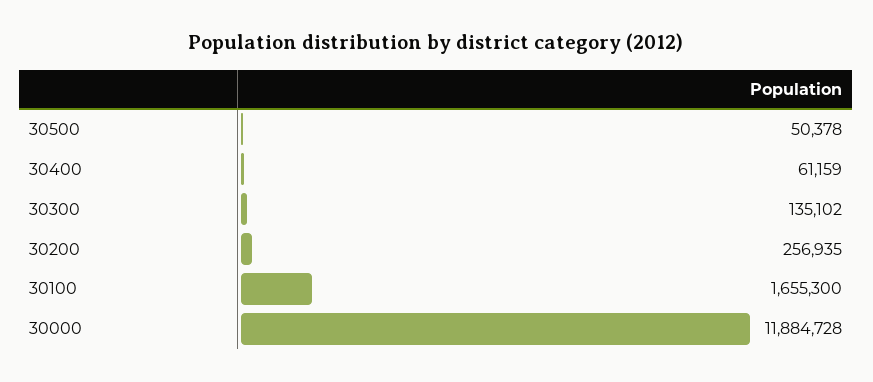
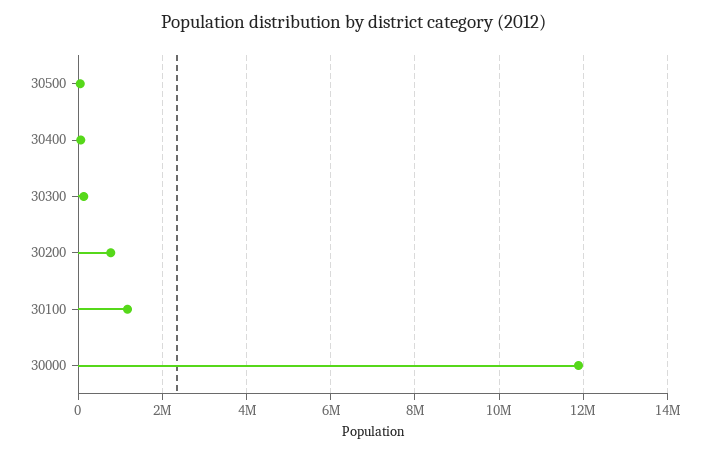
30200: 256935 -> 800000
30100: 1655300 -> 1200000

